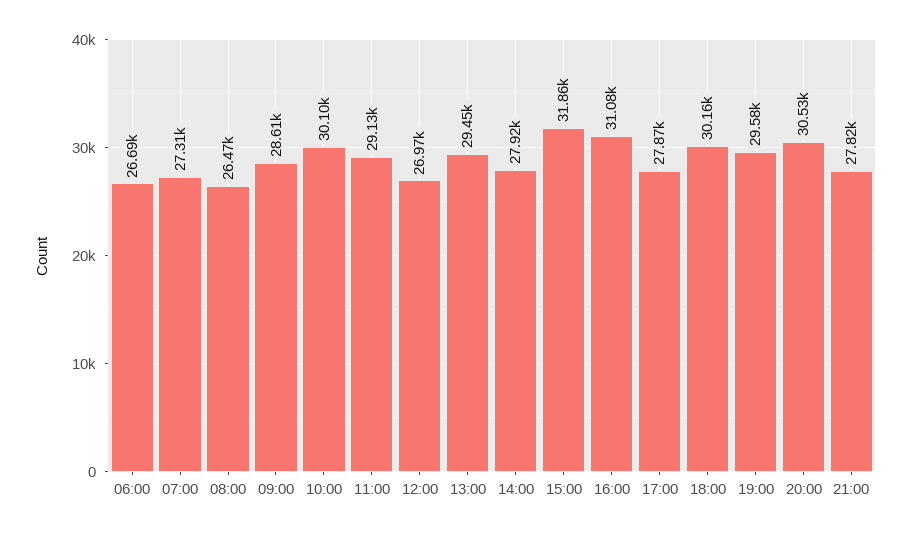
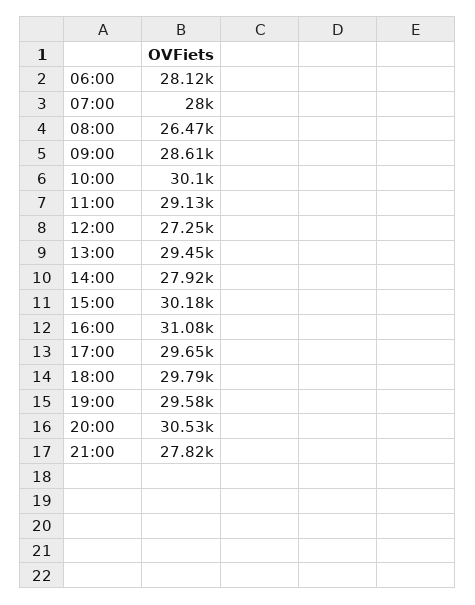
06:00: 26690 -> 28120
07:00: 27310 -> 28000
12:00: 26970 -> 27250
15:00: 31860 -> 30180
17:00: 27870 -> 29650
18:00: 30160 -> 29790

